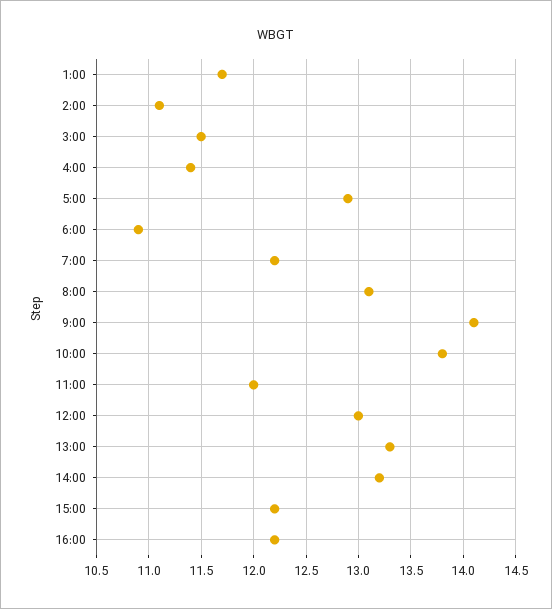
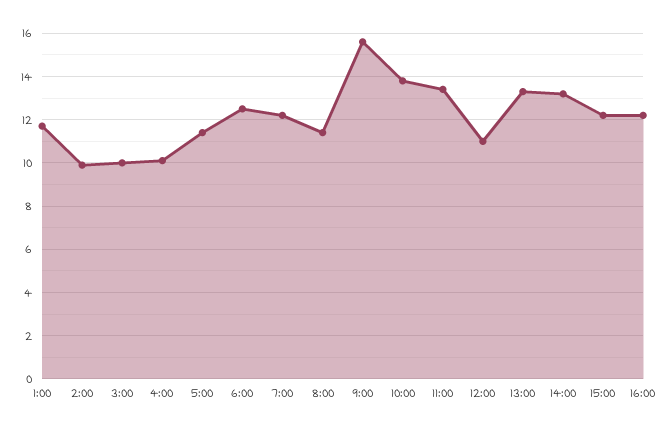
2:00: 11.1 -> 10
3:00: 11.5 -> 10
4:00: 11.4 -> 10
5:00: 12.9 -> 11.5
6:00: 10.9 -> 12.5
8:00: 13.1 -> 11.5
9:00: 14.1 -> 15.5
11:00: 12 -> 13.5
12:00: 13 -> 11

